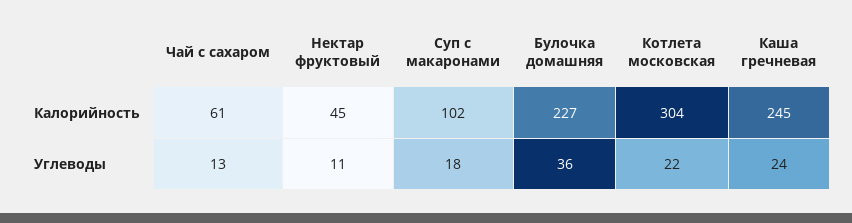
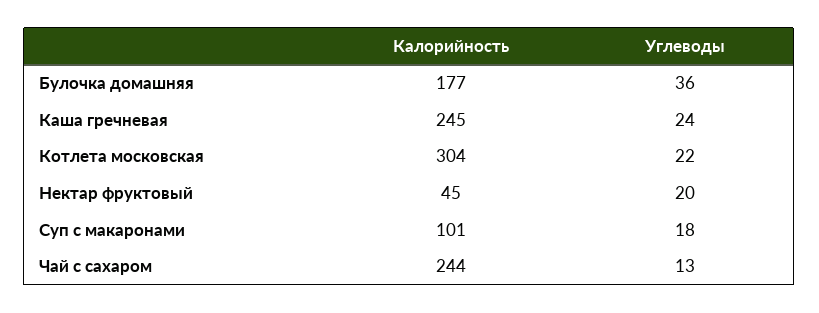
Чай с сахаром, Калорийность: 61 -> 244
Суп с макаронами, Калорийность: 102 -> 101
Булочка домашняя, Калорийность: 227 -> 177
Нектар фруктовый, Углеводы: 11 -> 20

